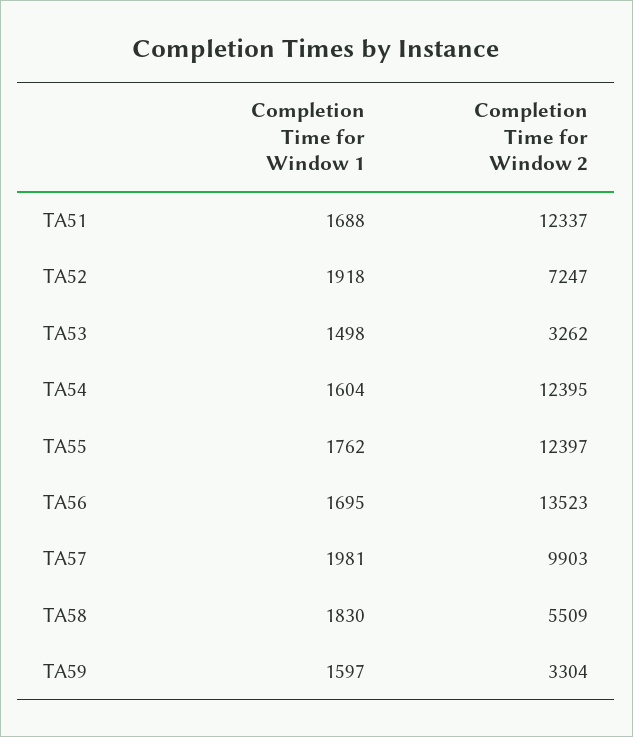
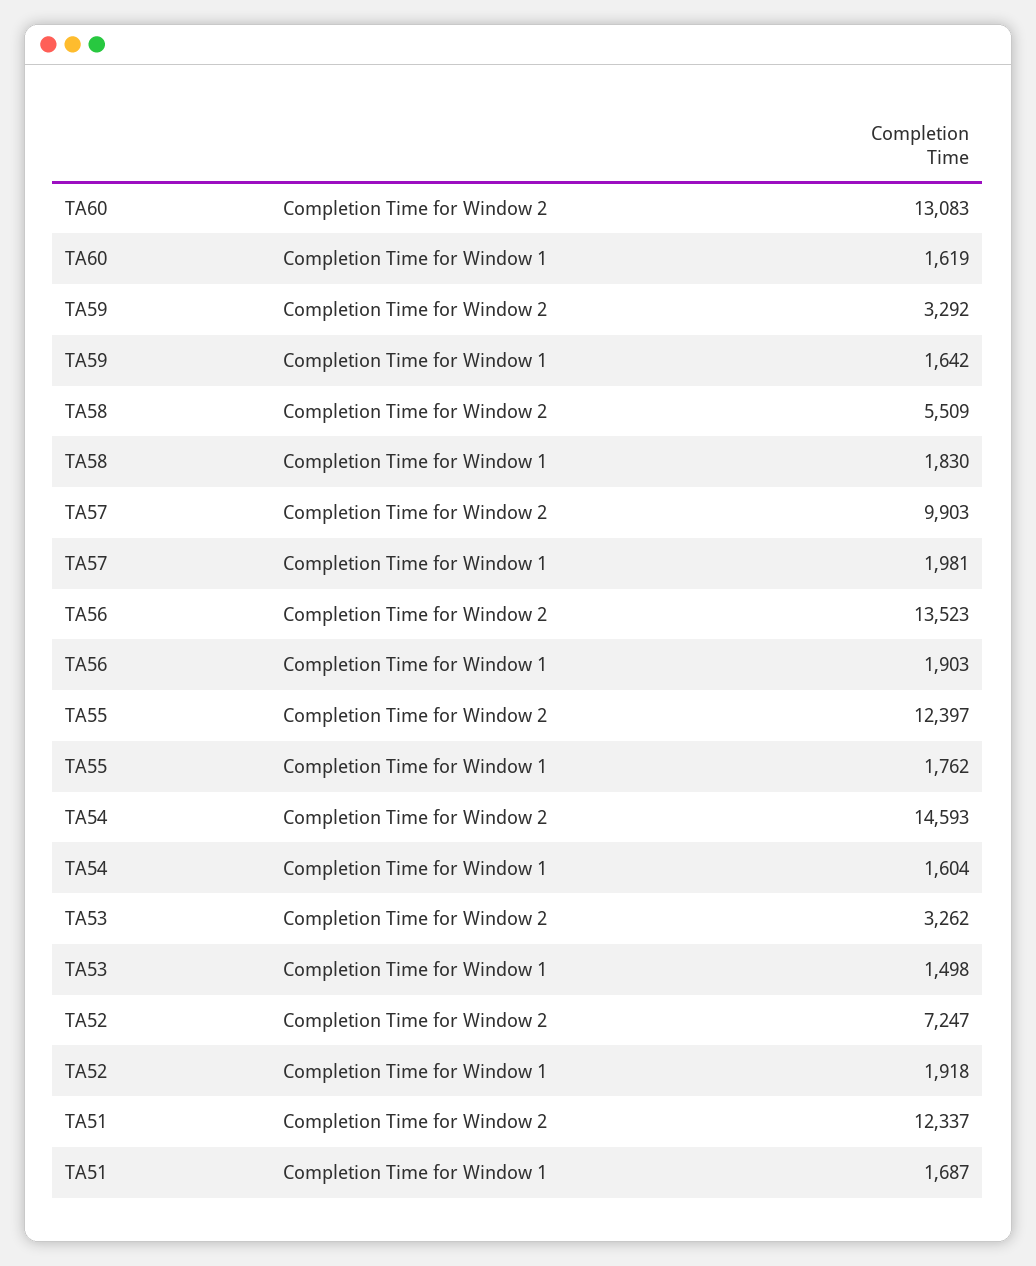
Completion Time for Window 1, TA51: 1688 -> 1687
Completion Time for Window 2, TA54: 12395 -> 14593
Completion Time for Window 1, TA56: 1695 -> 1903
Completion Time for Window 1, TA59: 1597 -> 1642
Completion Time for Window 2, TA59: 3304 -> 3292
Completion Time for Window 2, TA60: none -> 13083
Completion Time for Window 1, TA60: none -> 1619

